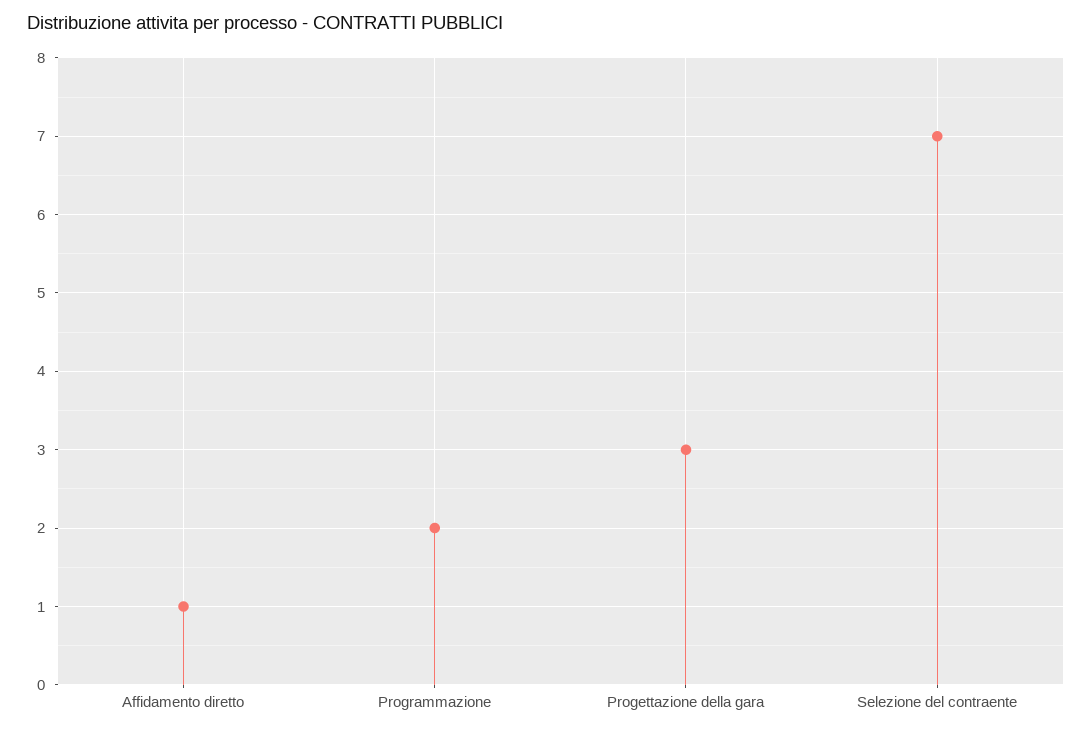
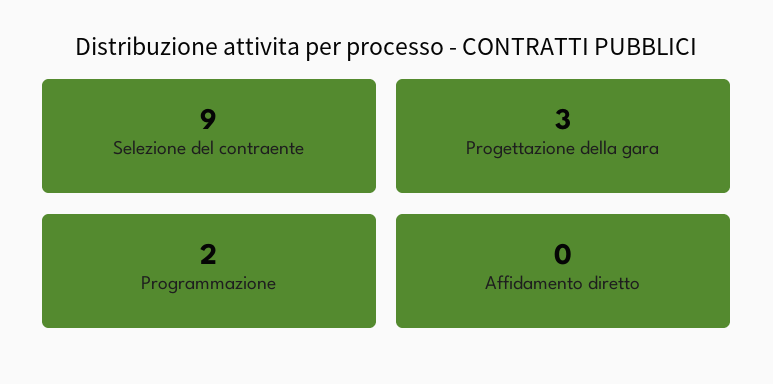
Affidamento diretto: 1 -> 0
Selezione del contraente: 7 -> 9

